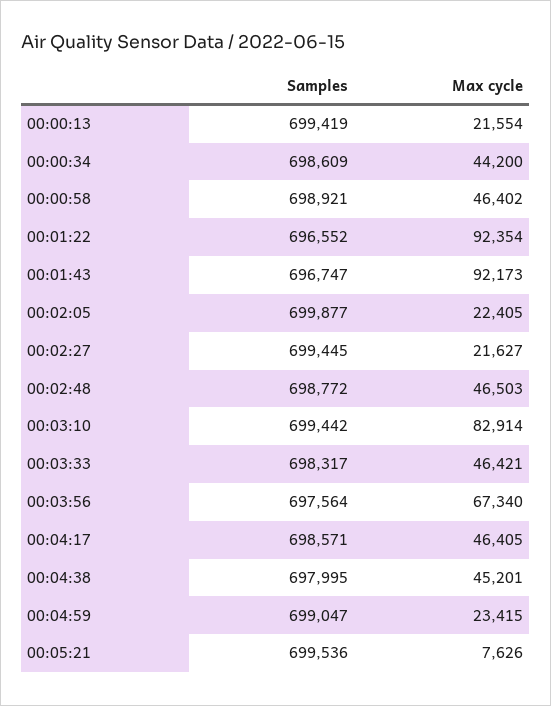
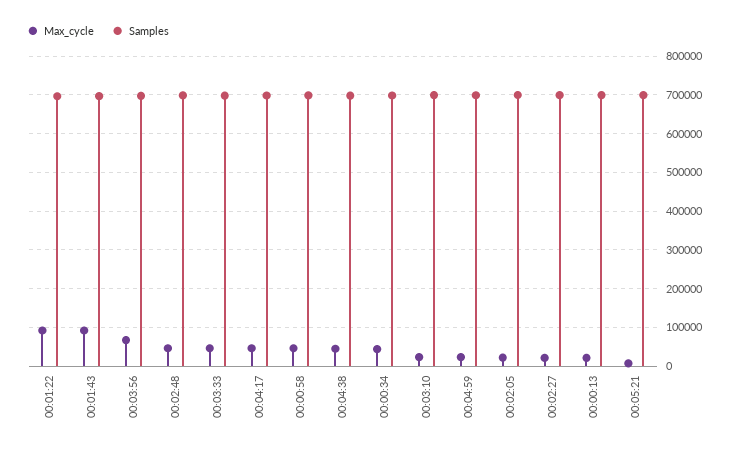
Max cycle, 00:03:10: 82914 -> 20000

